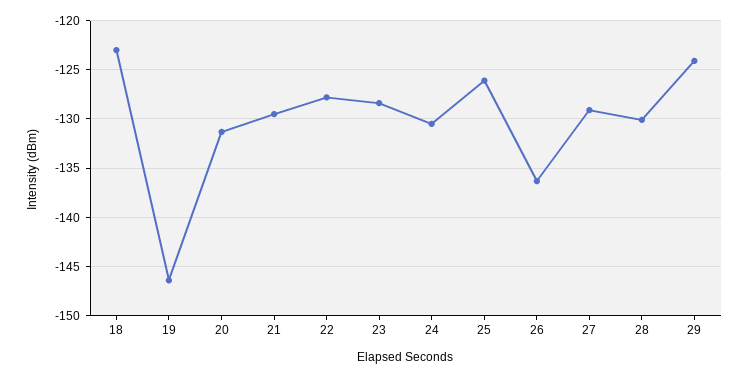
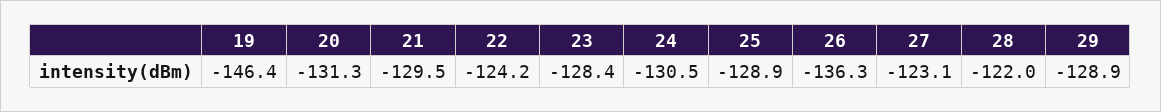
18: -123 -> none
22: -128 -> -124.2
25: -126 -> -128.9
27: -129 -> -123.1
28: -130 -> -122
29: -124 -> -128.9

